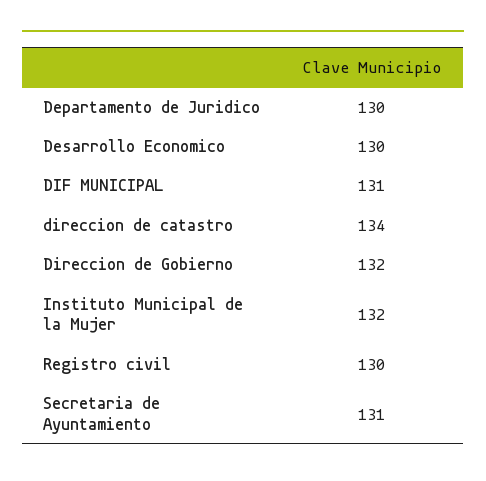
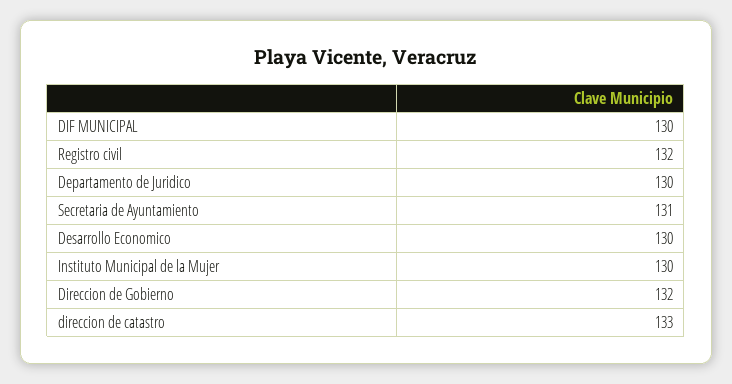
DIF MUNICIPAL: 131 -> 130
direccion de catastro: 134 -> 133
Instituto Municipal de la Mujer: 132 -> 130
Registro civil: 130 -> 132

